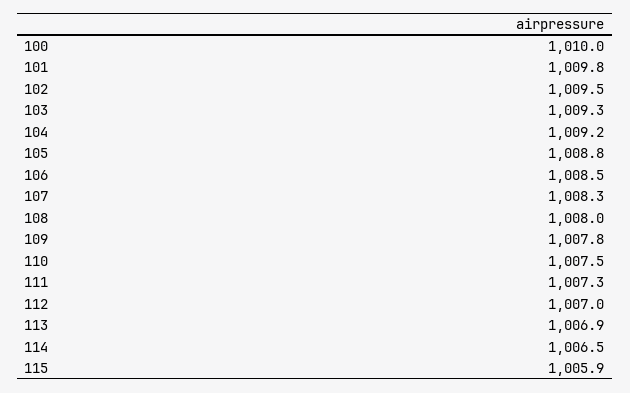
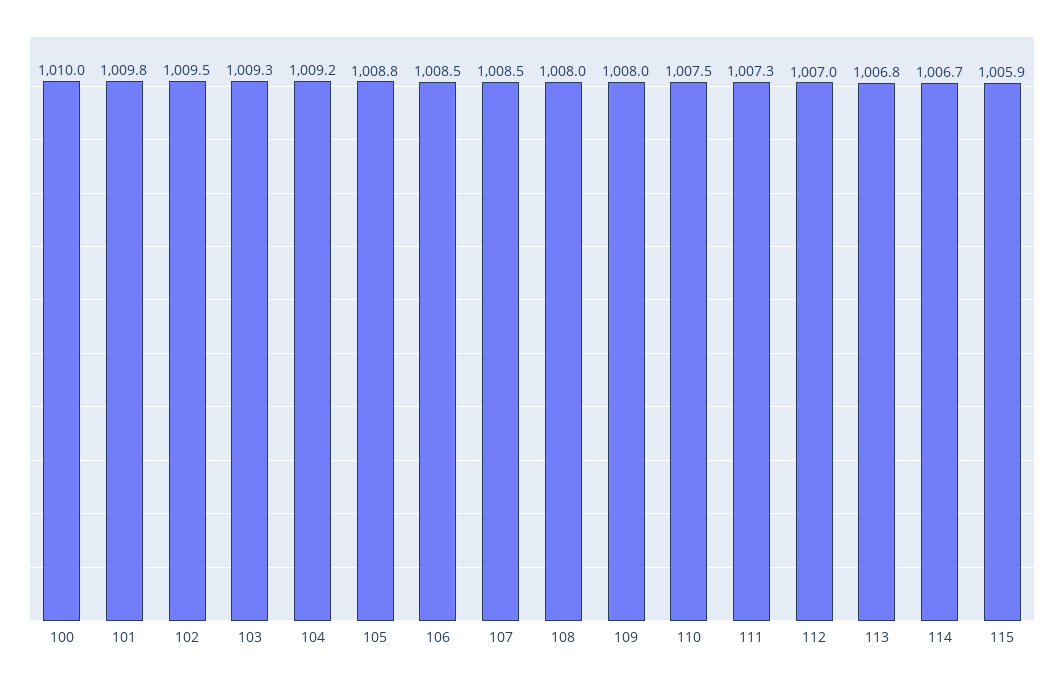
107: 1008.3 -> 1008.5
109: 1007.8 -> 1008
113: 1006.9 -> 1006.8
114: 1006.5 -> 1006.7

